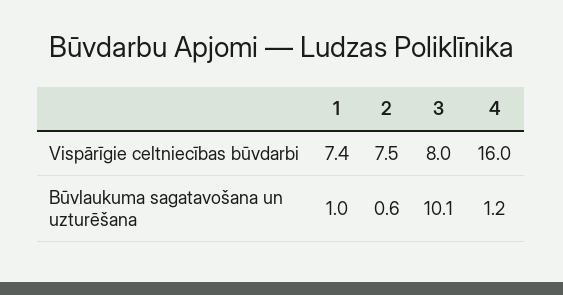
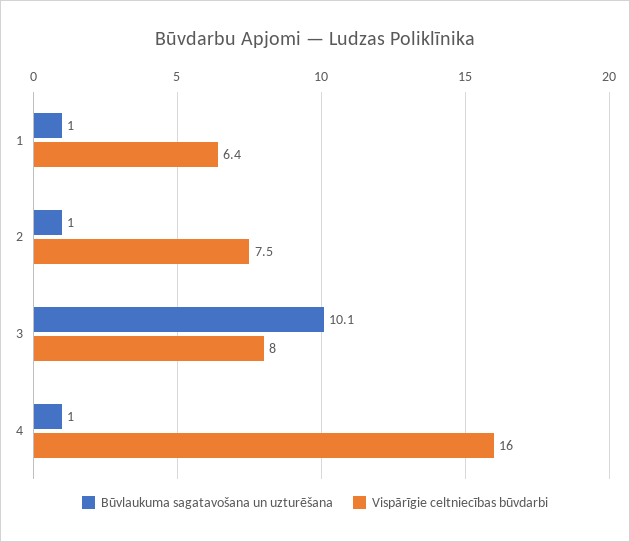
Vispārīgie celtniecības būvdarbi, 1: 7.4 -> 6.4
Būvlaukuma sagatavošana un uzturēšana, 2: 0.6 -> 1
Būvlaukuma sagatavošana un uzturēšana, 4: 1.2 -> 1

